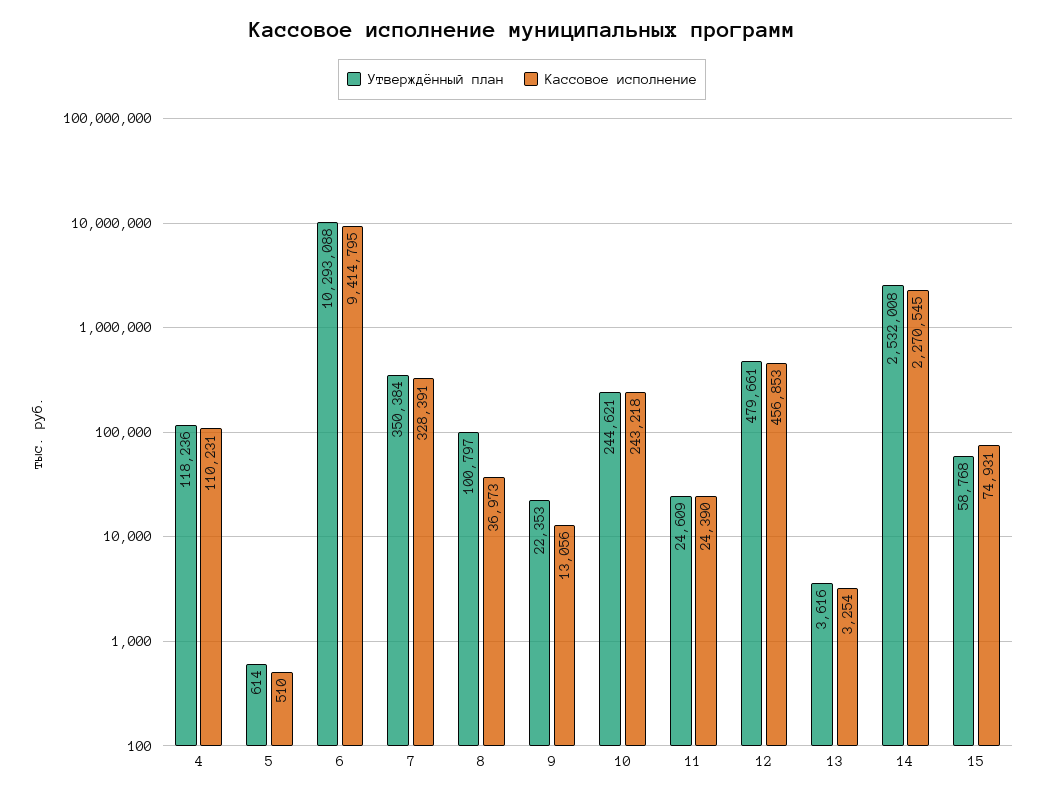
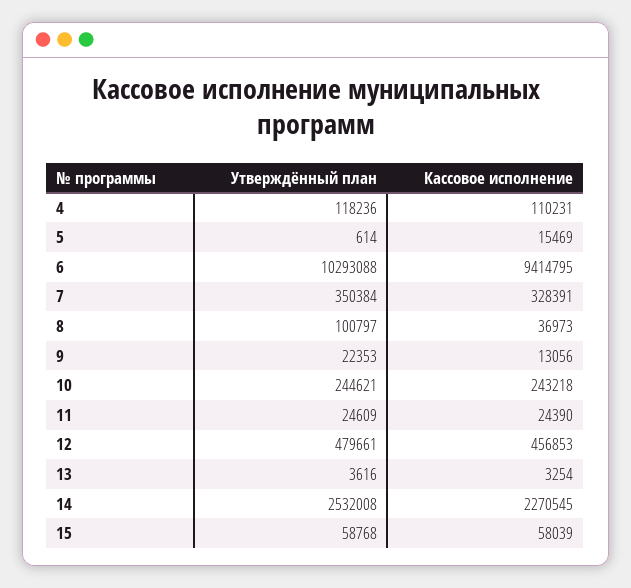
Кассовое исполнение, 5: 510 -> 15469
Кассовое исполнение, 15: 74931 -> 58039

